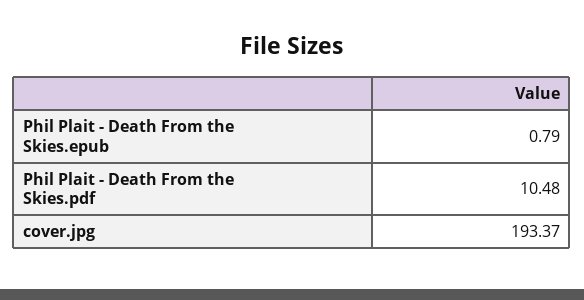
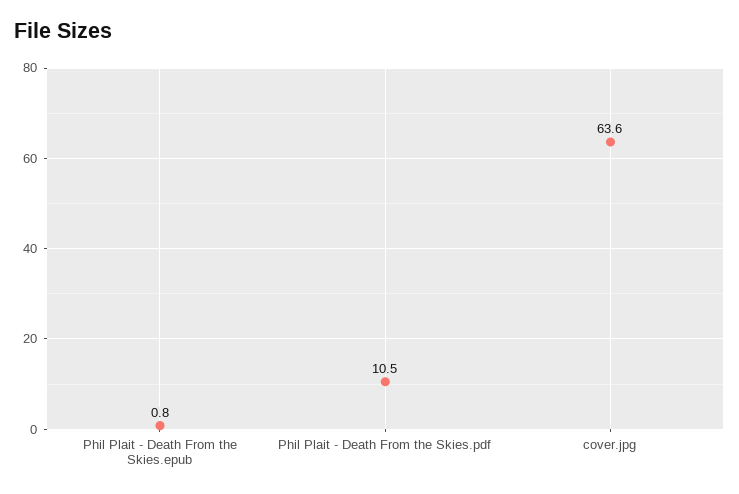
cover.jpg: 193.37 -> 63.6

